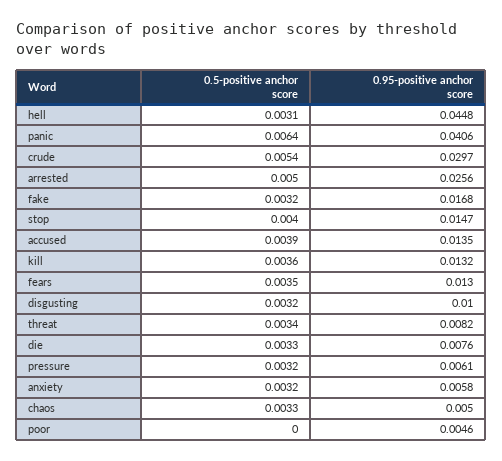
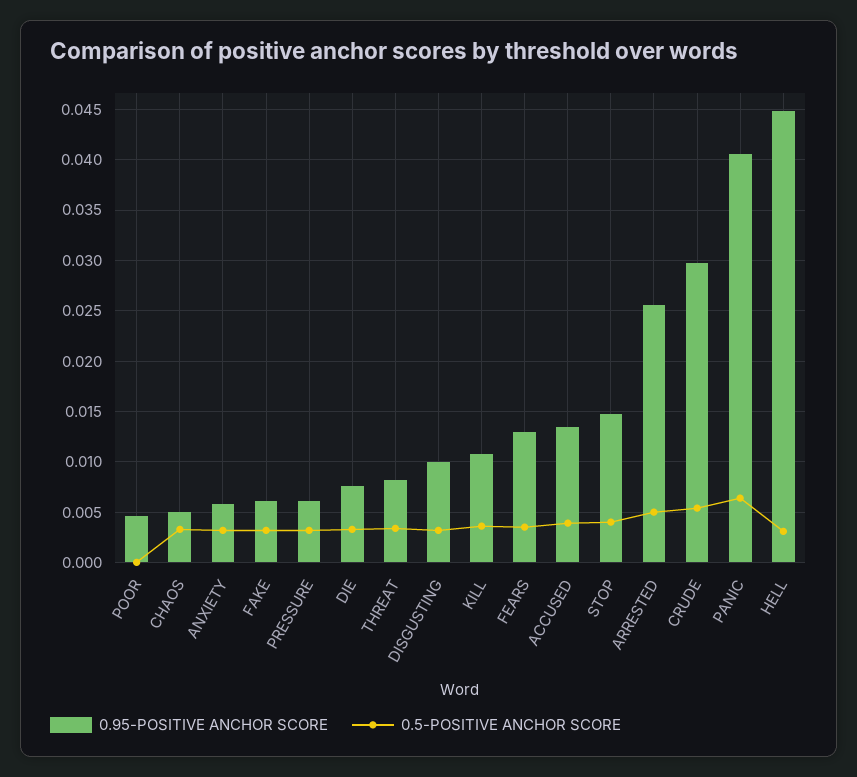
0.95-positive anchor score, fake: 0.0168 -> 0.006
0.95-positive anchor score, kill: 0.0132 -> 0.011

